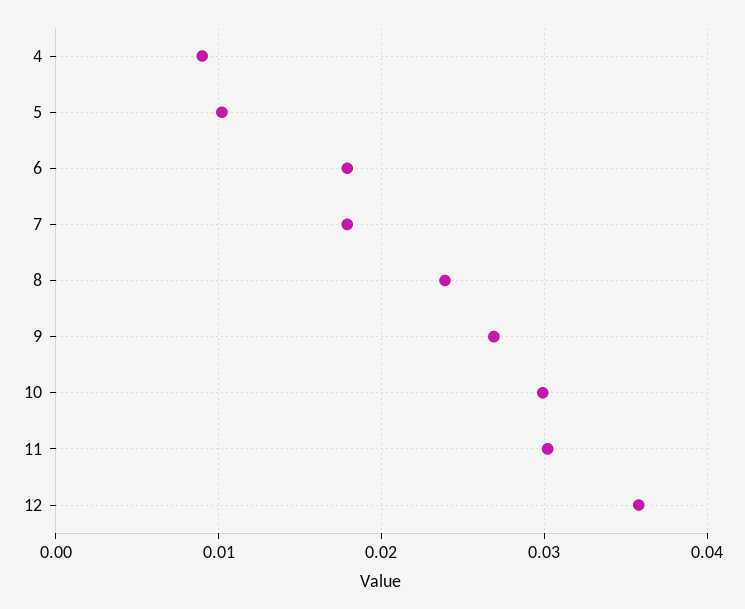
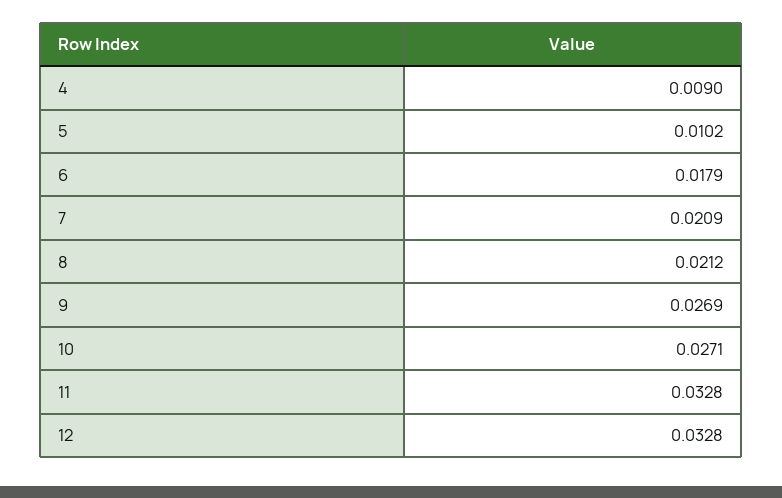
7: 0.018 -> 0.0209
8: 0.024 -> 0.0212
10: 0.03 -> 0.0271
11: 0.03 -> 0.0328
12: 0.036 -> 0.0328

